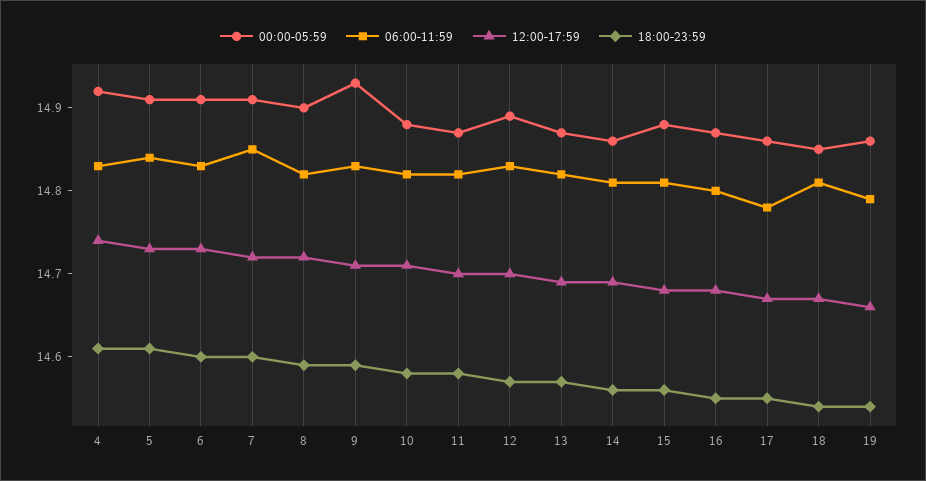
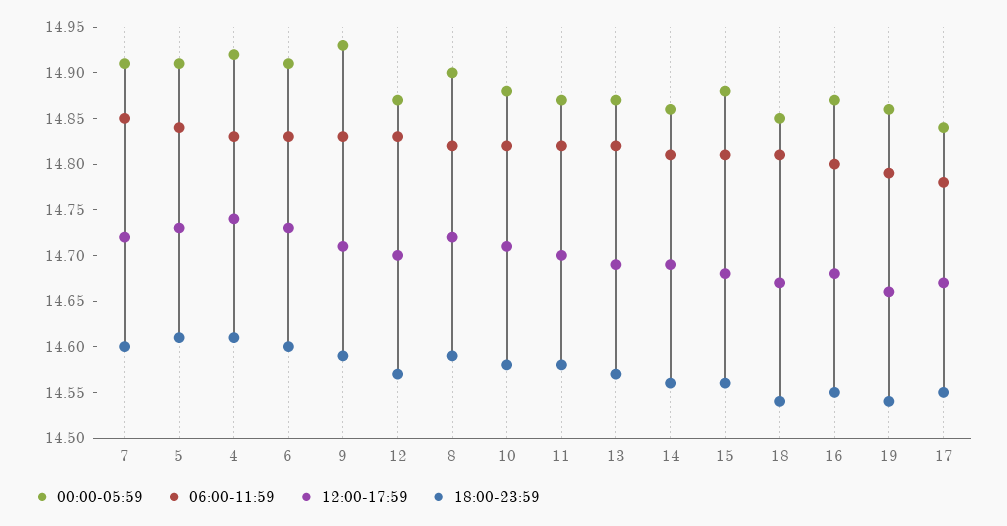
00:00-05:59, 12: 14.89 -> 14.87
00:00-05:59, 17: 14.86 -> 14.84

